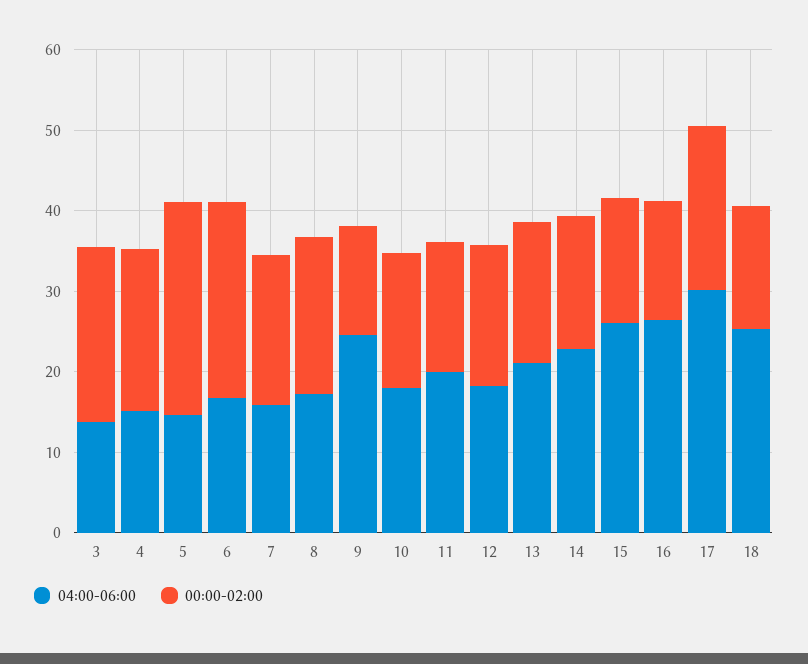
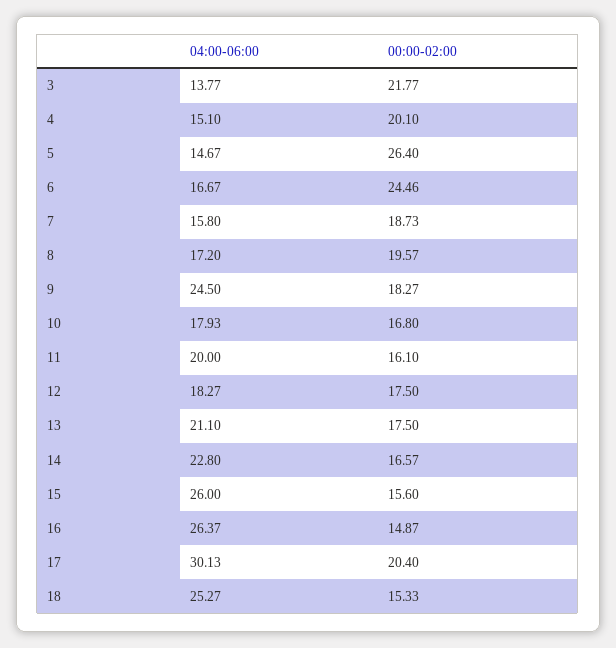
00:00-02:00, 9: 14 -> 18.27

